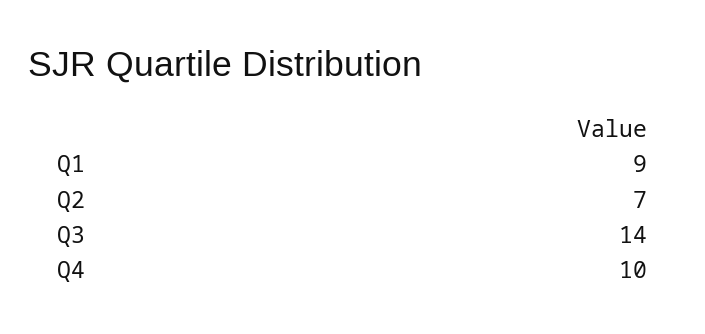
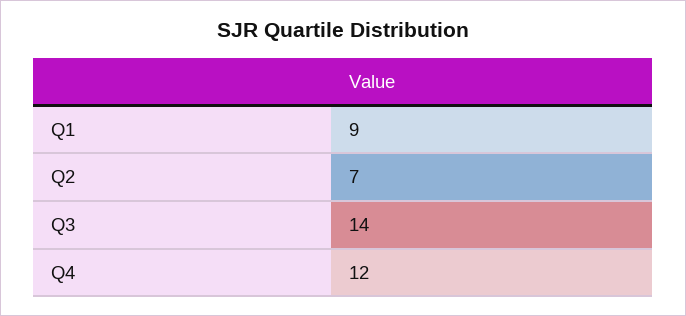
Q4: 10 -> 12

